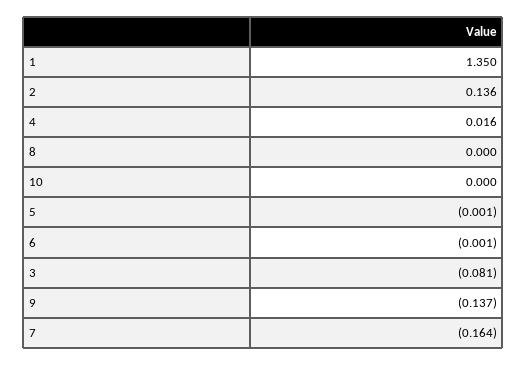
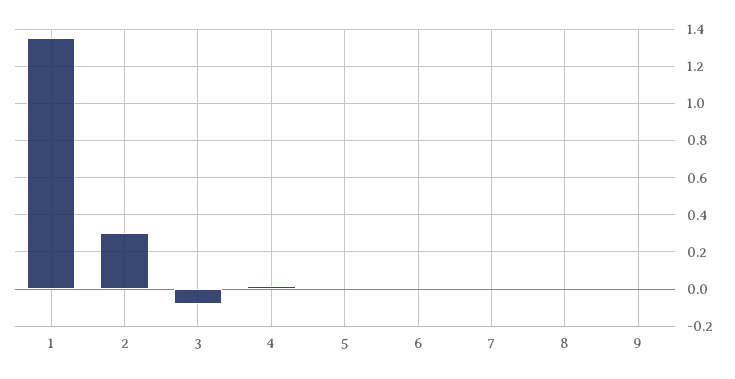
2: 0.136 -> 0.3
10: 0 -> none
9: -0.137 -> 0
7: -0.164 -> 0

